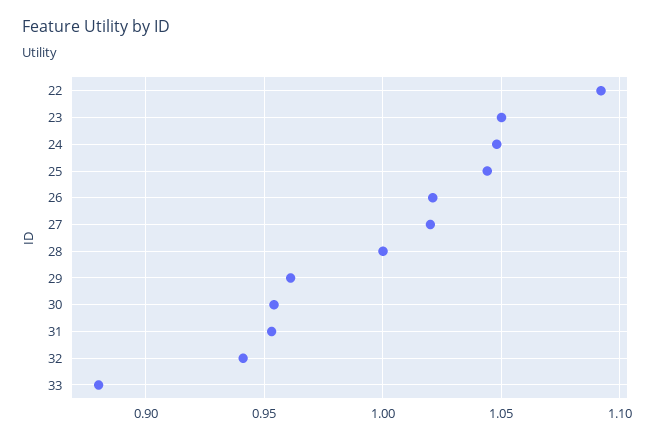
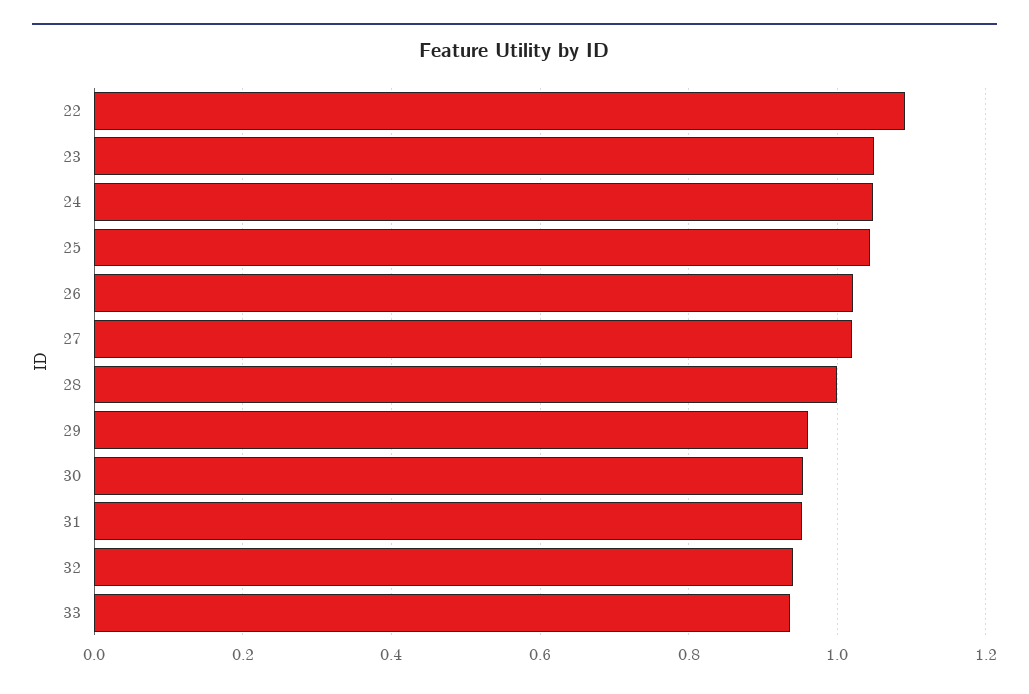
33: 0.88 -> 0.94

